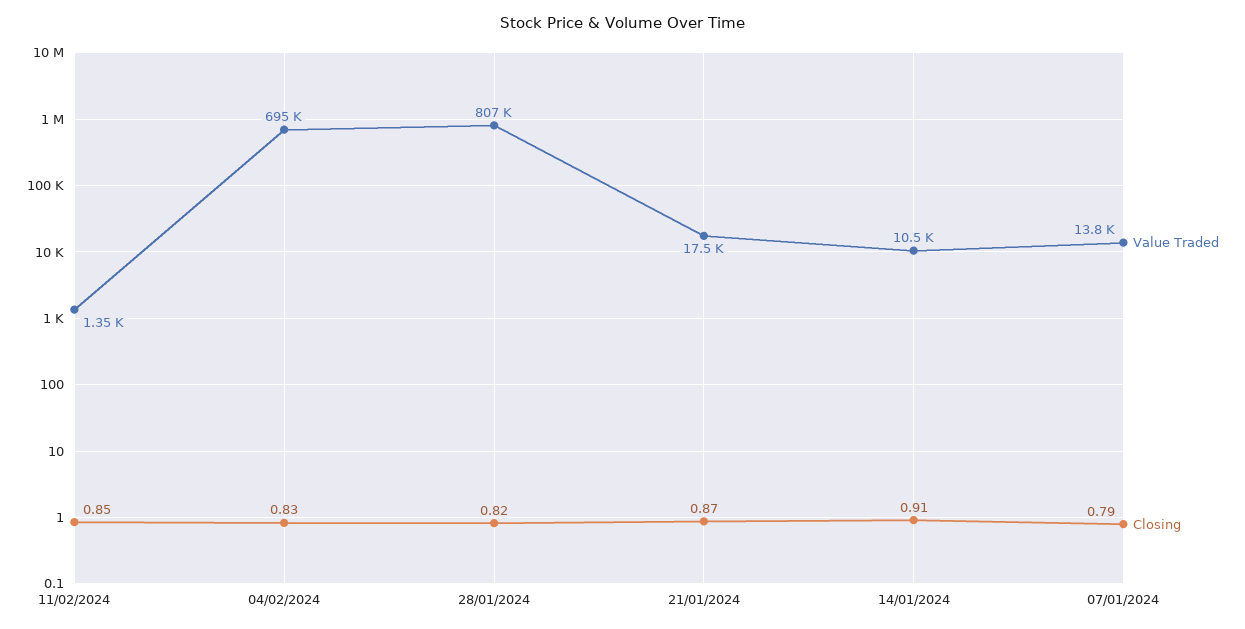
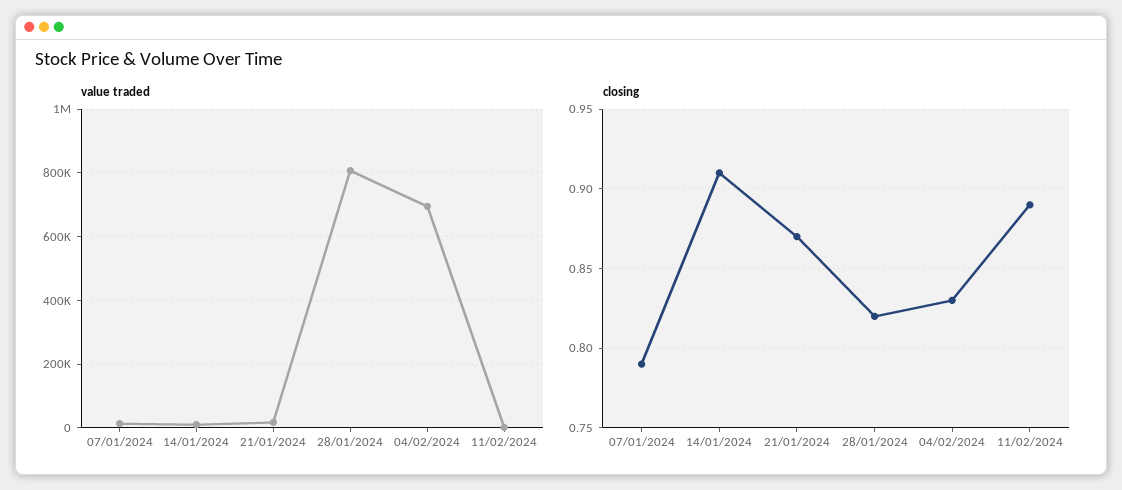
Closing, 11/02/2024: 0.85 -> 0.89

